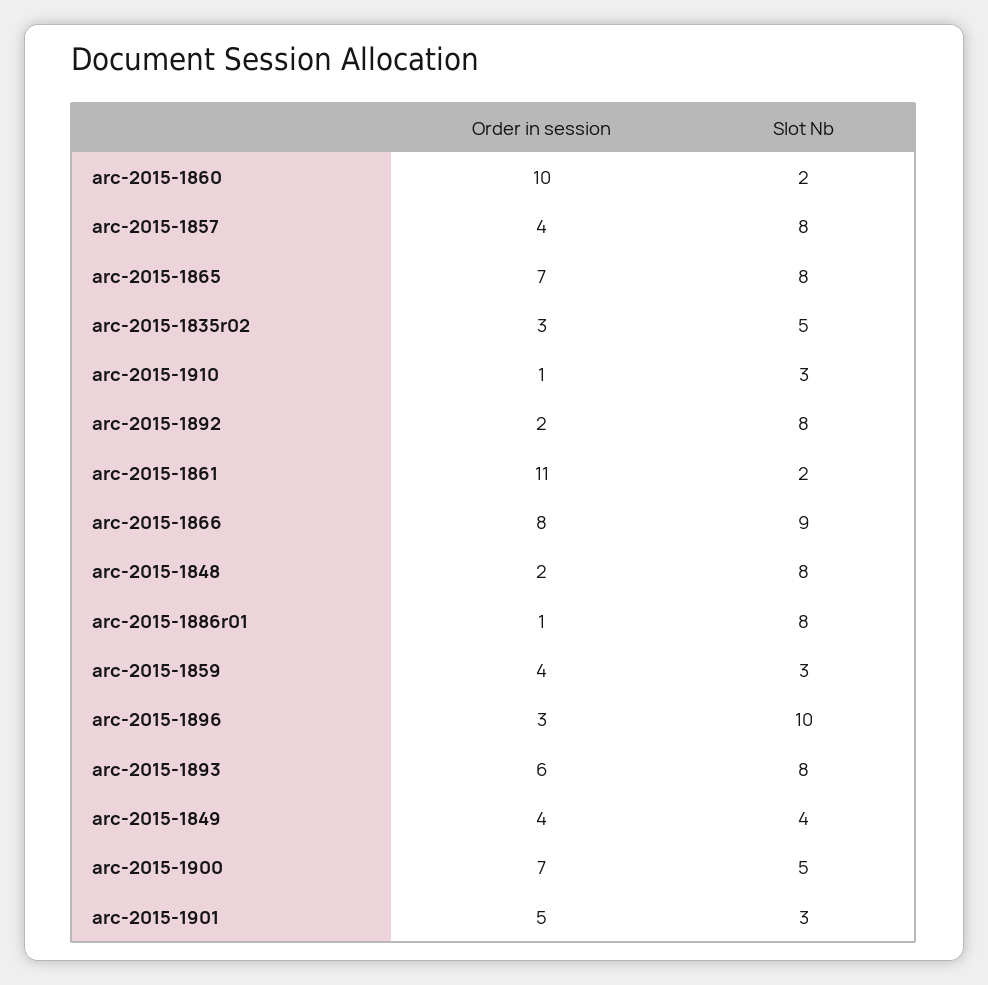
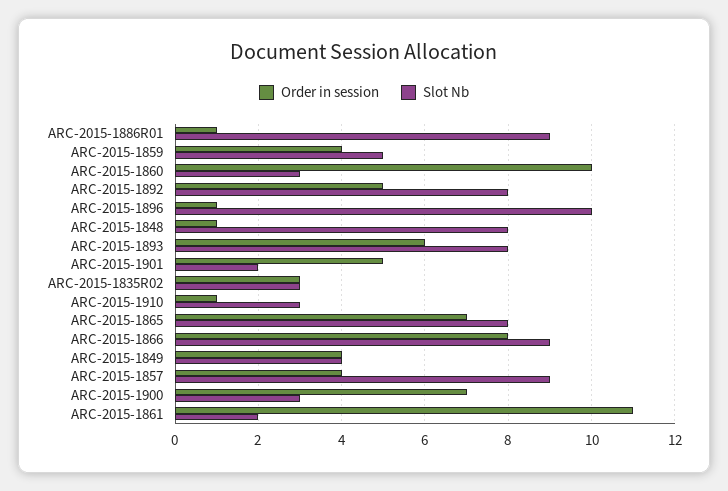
Slot Nb, arc-2015-1860: 2 -> 3
Slot Nb, arc-2015-1857: 8 -> 9
Slot Nb, arc-2015-1835r02: 5 -> 3
Order in session, arc-2015-1892: 2 -> 5
Order in session, arc-2015-1848: 2 -> 1
Slot Nb, arc-2015-1886r01: 8 -> 9
Slot Nb, arc-2015-1859: 3 -> 5
Order in session, arc-2015-1896: 3 -> 1
Slot Nb, arc-2015-1900: 5 -> 3
Slot Nb, arc-2015-1901: 3 -> 2

